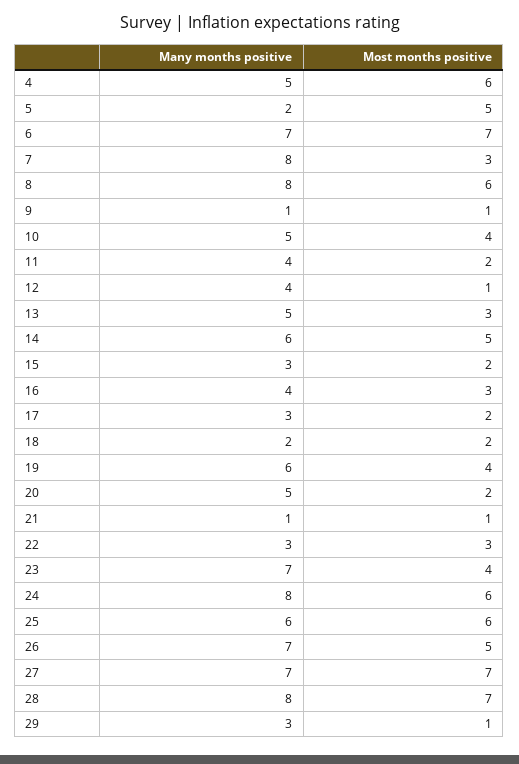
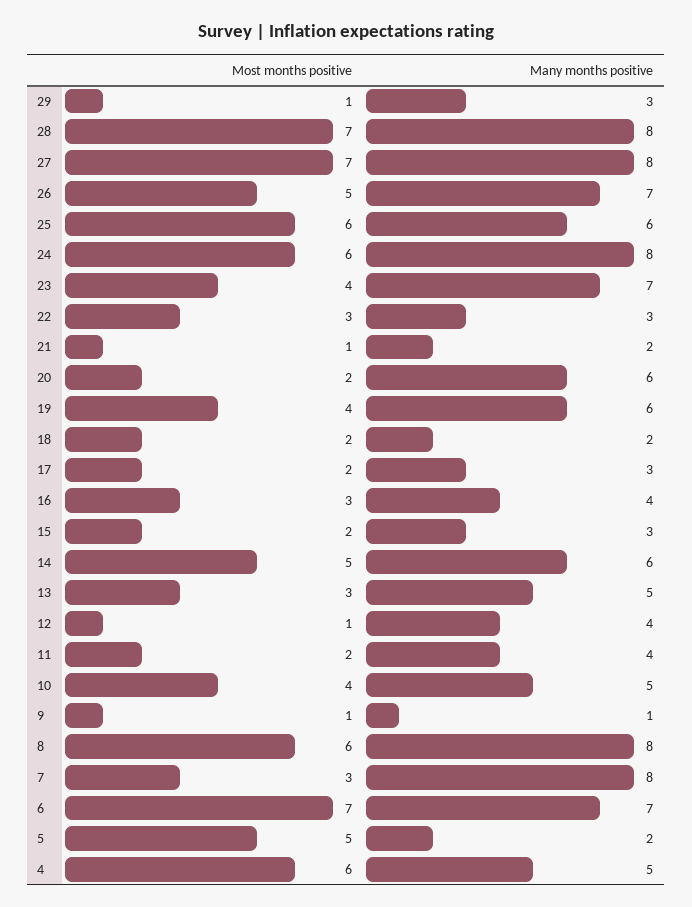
Many months positive, 20: 5 -> 6
Many months positive, 21: 1 -> 2
Many months positive, 27: 7 -> 8

